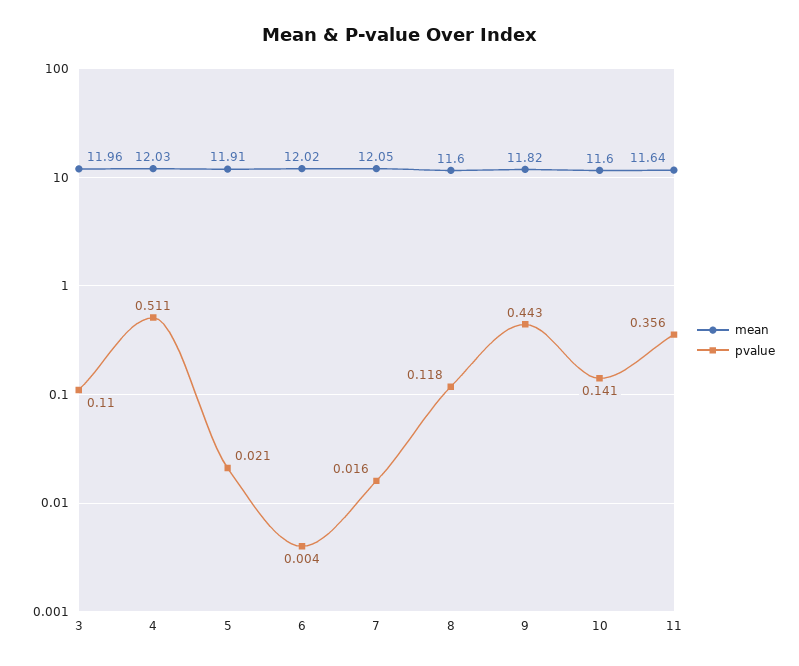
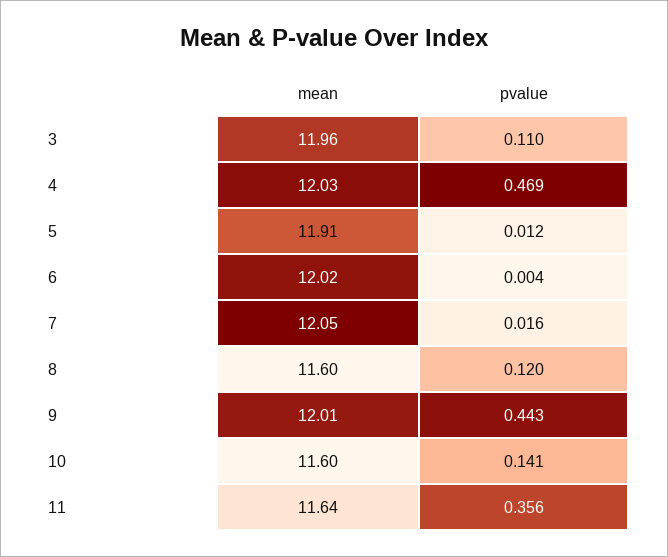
pvalue, 4: 0.511 -> 0.469
pvalue, 5: 0.021 -> 0.012
pvalue, 8: 0.118 -> 0.12
mean, 9: 11.82 -> 12.01

